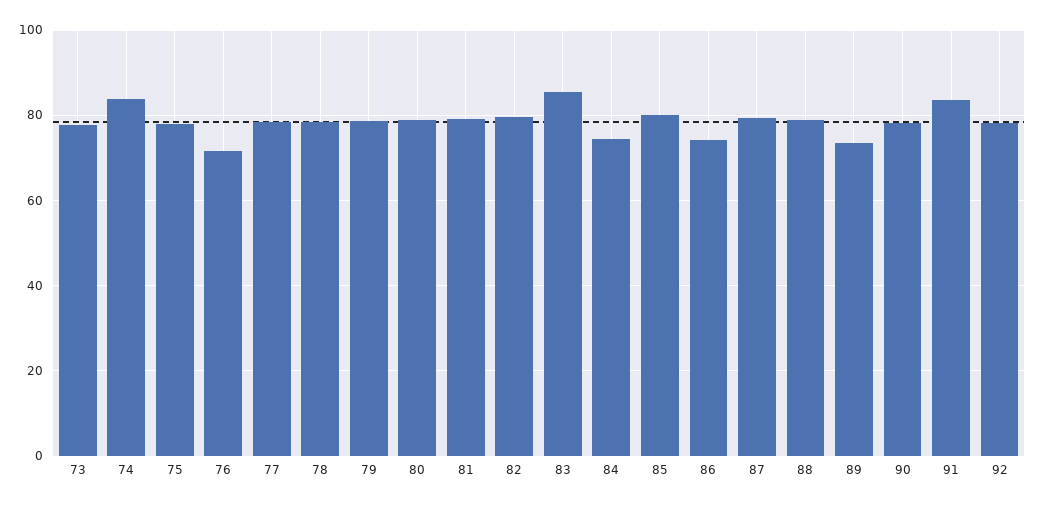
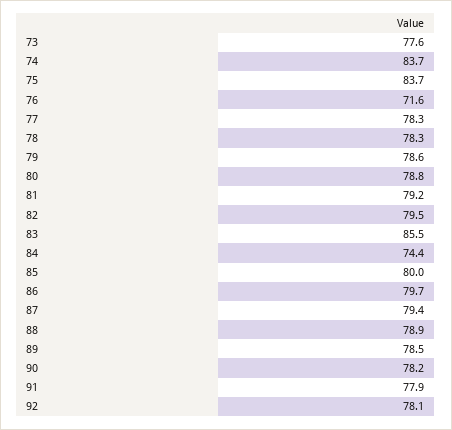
75: 78 -> 83.7
86: 74 -> 79.7
89: 74 -> 78.5
91: 84 -> 77.9

